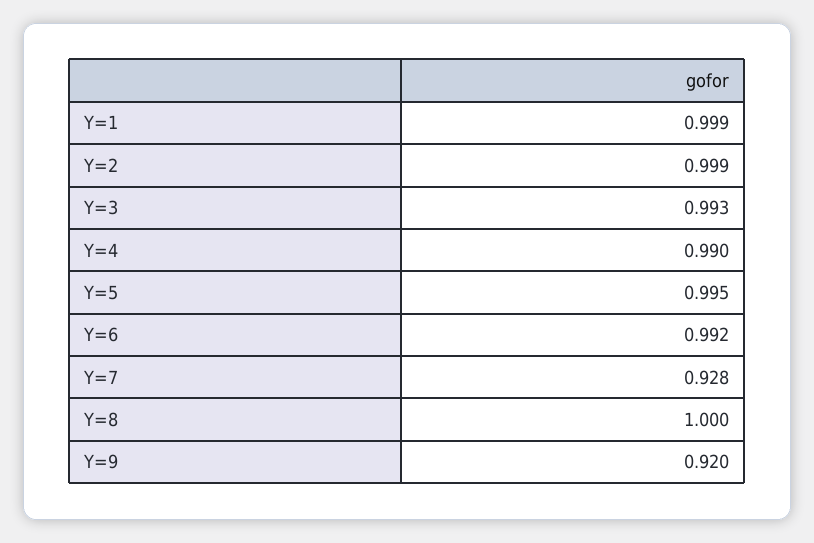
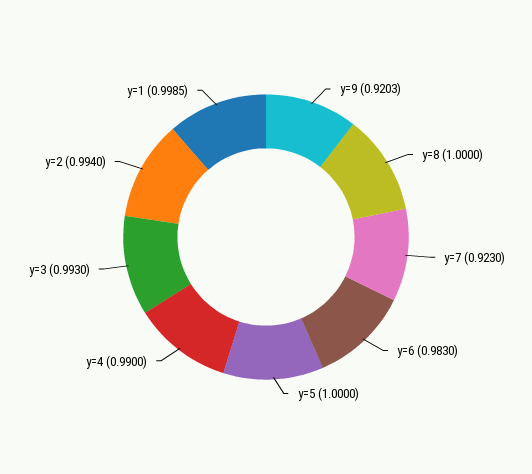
Y=2: 0.999 -> 0.994
Y=5: 0.995 -> 1
Y=6: 0.992 -> 0.983
Y=7: 0.928 -> 0.923

